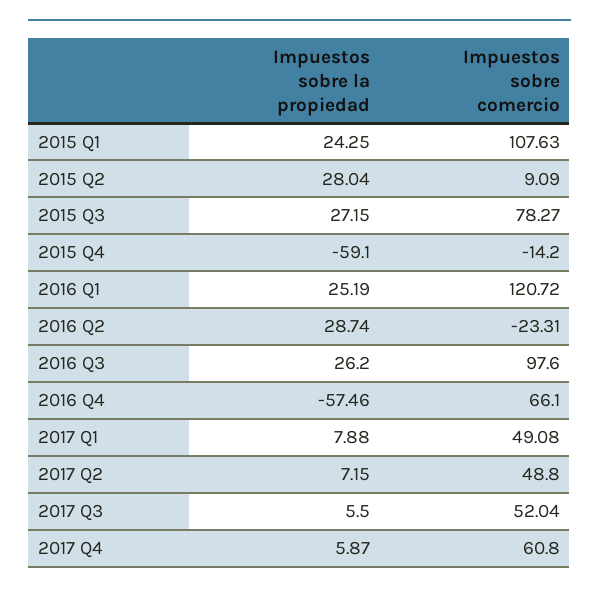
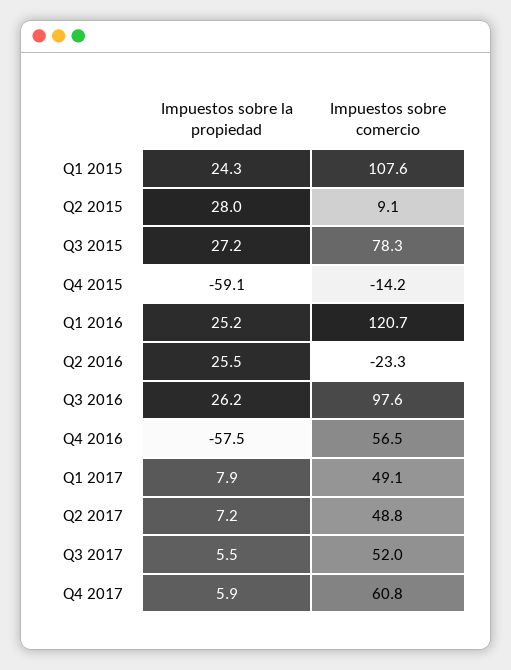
Impuestos sobre la propiedad, 2016 Q2: 28.74 -> 25.5
Impuestos sobre comercio, 2016 Q4: 66.1 -> 56.5

